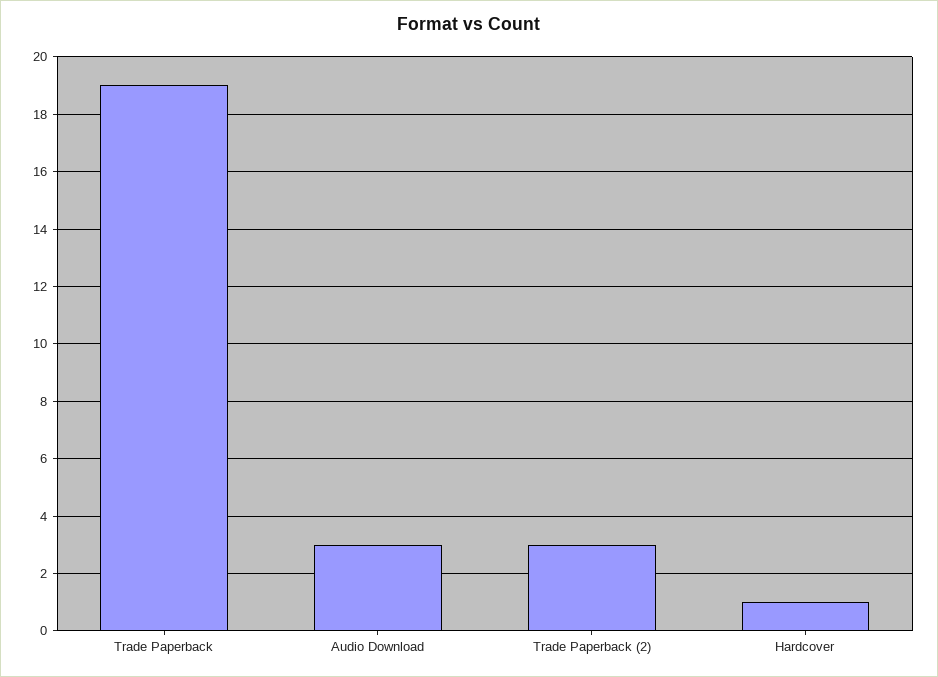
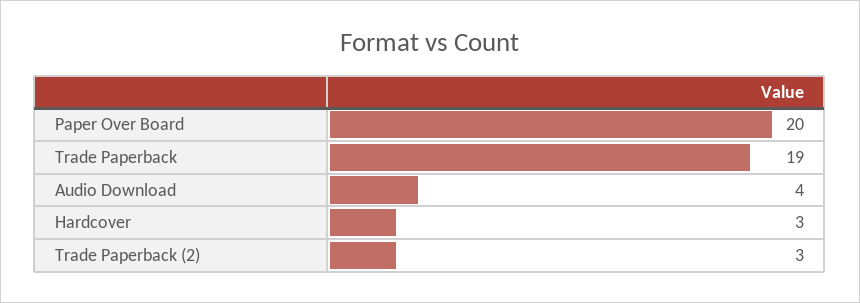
Audio Download: 3 -> 4
Hardcover: 1 -> 3
Paper Over Board: none -> 20

